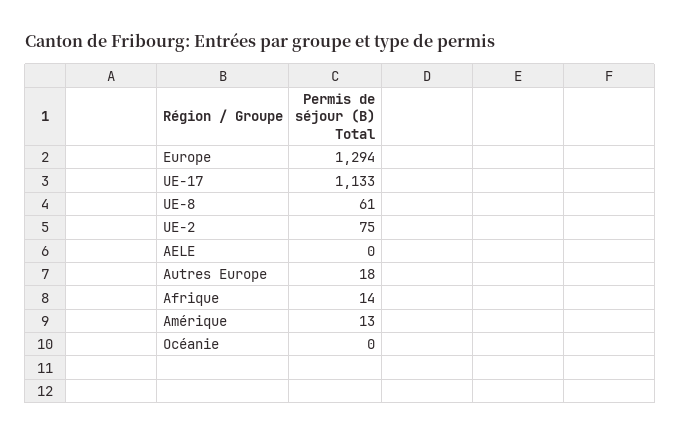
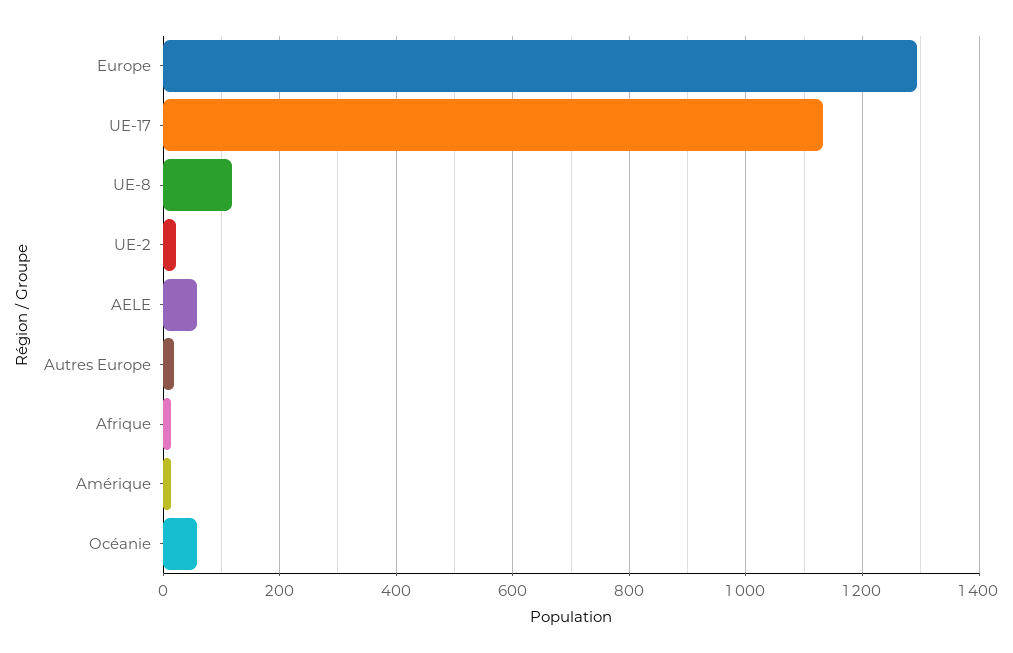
UE-8: 61 -> 120
UE-2: 75 -> 20
AELE: 0 -> 60
Océanie: 0 -> 60

